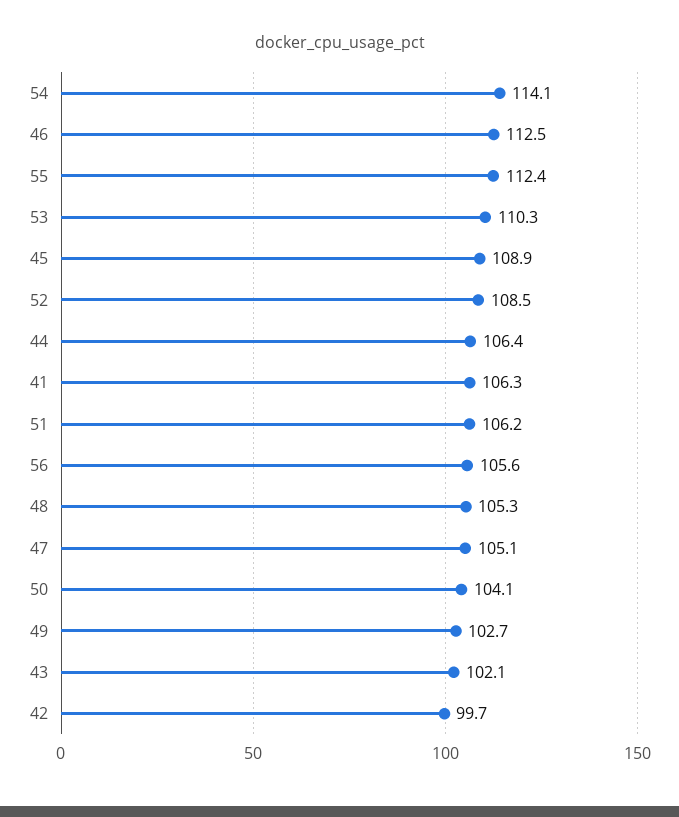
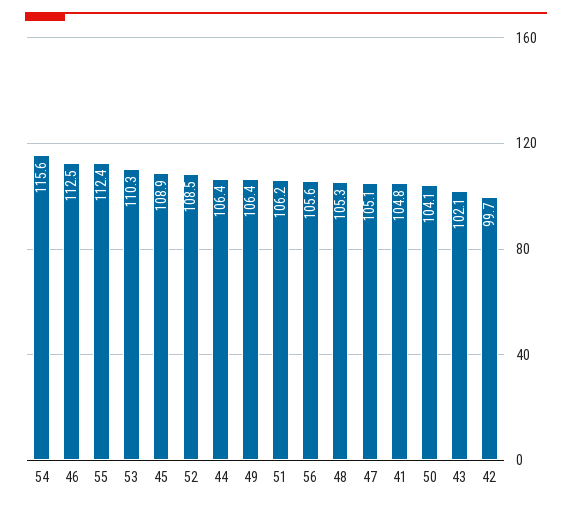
54: 114.1 -> 115.6
41: 106.3 -> 104.8
49: 102.7 -> 106.4

